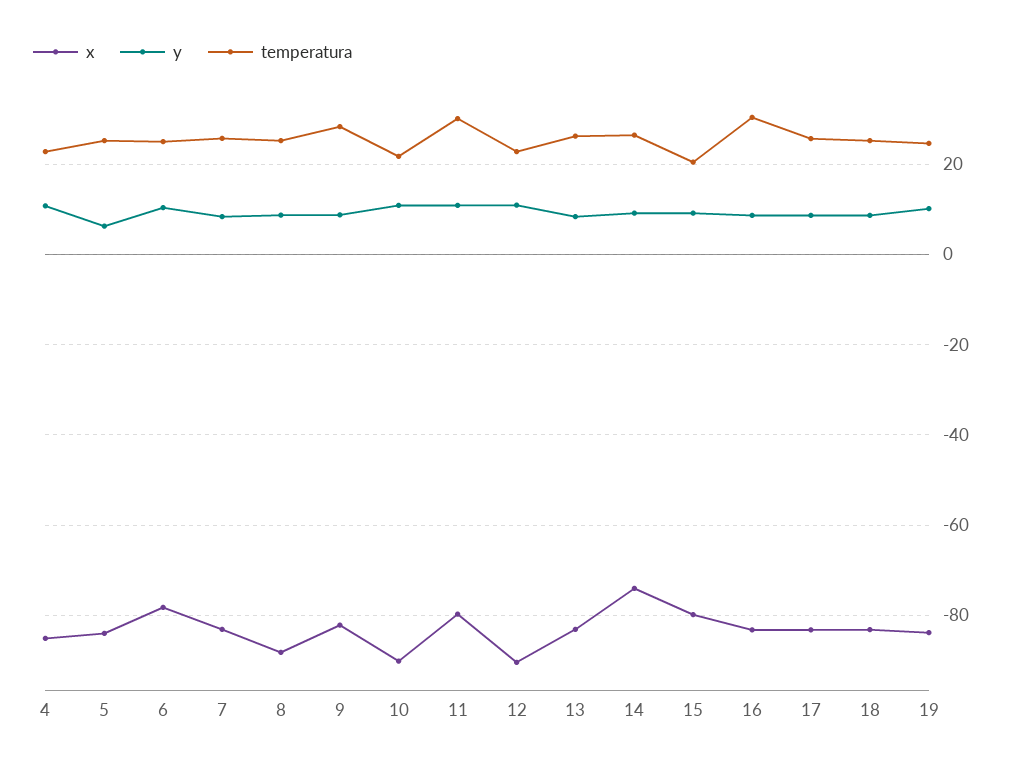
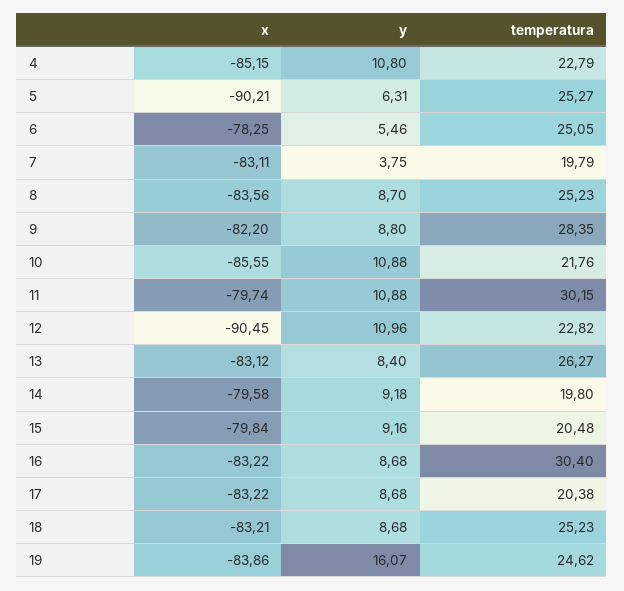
x, 5: -84 -> -90.21
y, 6: 10 -> 5.46
y, 7: 8 -> 3.75
temperatura, 7: 26 -> 19.79
x, 8: -88 -> -83.56
x, 10: -90 -> -85.55
x, 14: -74 -> -79.58
temperatura, 14: 26 -> 19.8
temperatura, 17: 26 -> 20.38
y, 19: 10 -> 16.07

